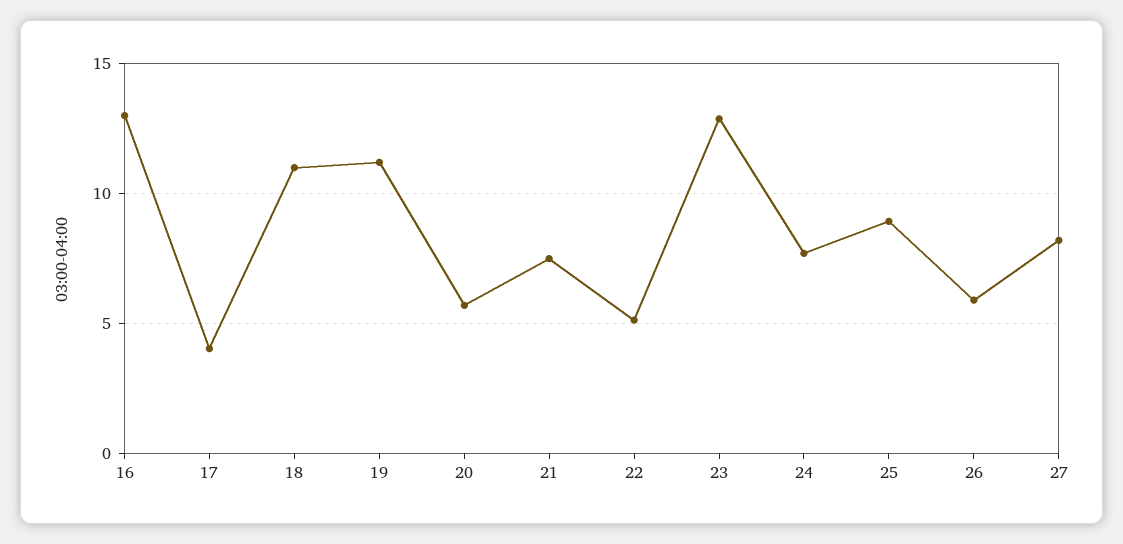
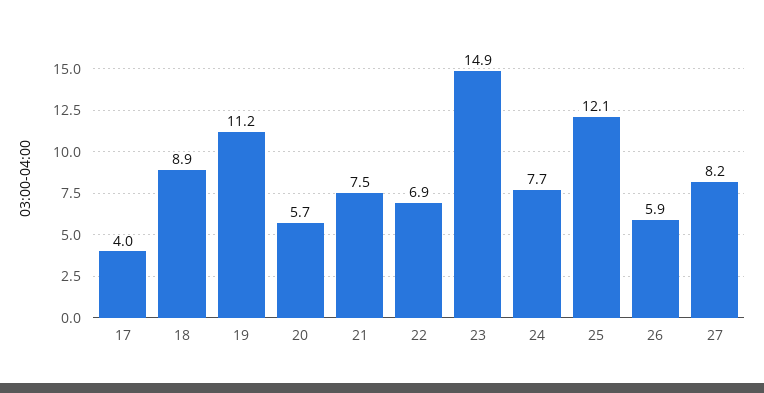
16: 13 -> none
18: 11 -> 8.9
22: 5 -> 6.9
23: 13 -> 14.9
25: 9 -> 12.1

